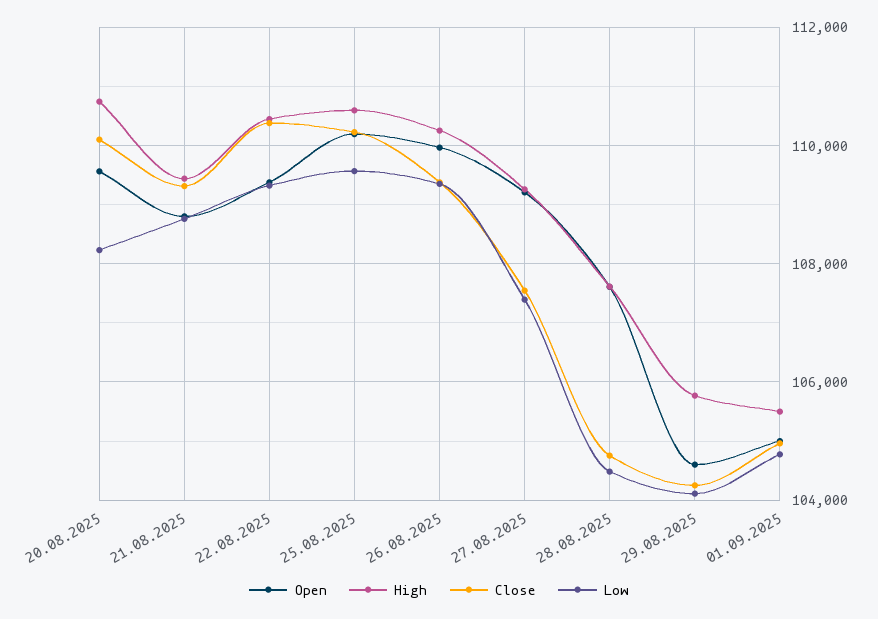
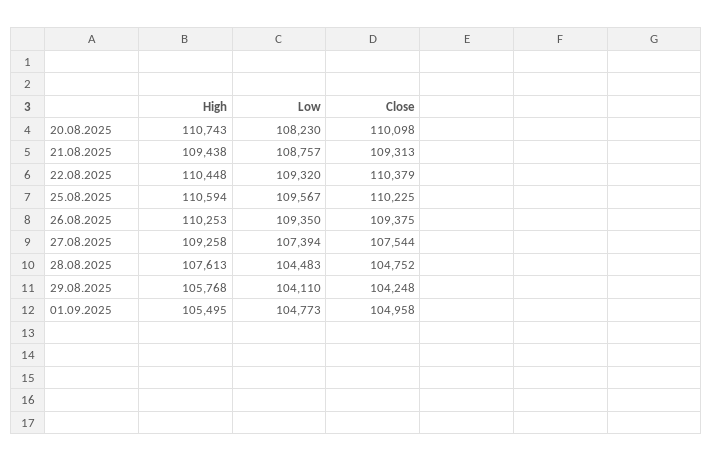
Open, 20.08.2025: 109600 -> none
Open, 21.08.2025: 108800 -> none
Open, 22.08.2025: 109400 -> none
Open, 25.08.2025: 110200 -> none
Open, 26.08.2025: 110000 -> none
Open, 27.08.2025: 109200 -> none
Open, 28.08.2025: 107600 -> none
Open, 29.08.2025: 104600 -> none
Open, 01.09.2025: 105000 -> none

